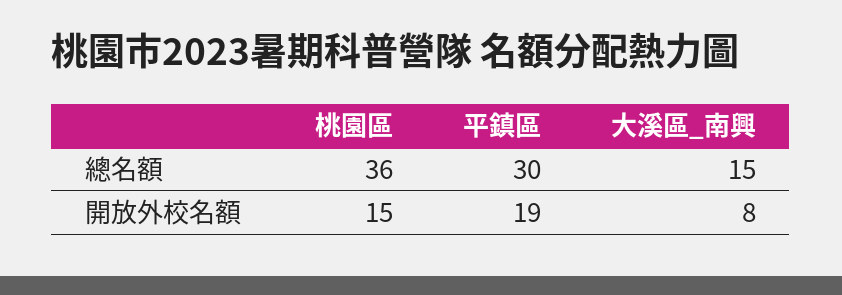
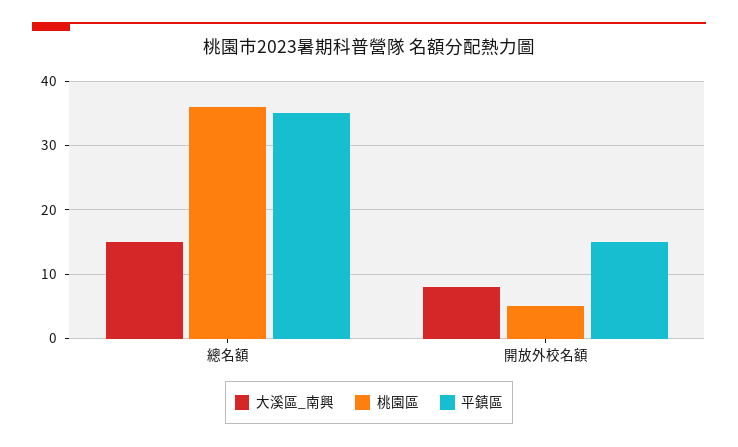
平鎮區, 總名額: 30 -> 35
桃園區, 開放外校名額: 15 -> 5
平鎮區, 開放外校名額: 19 -> 15

